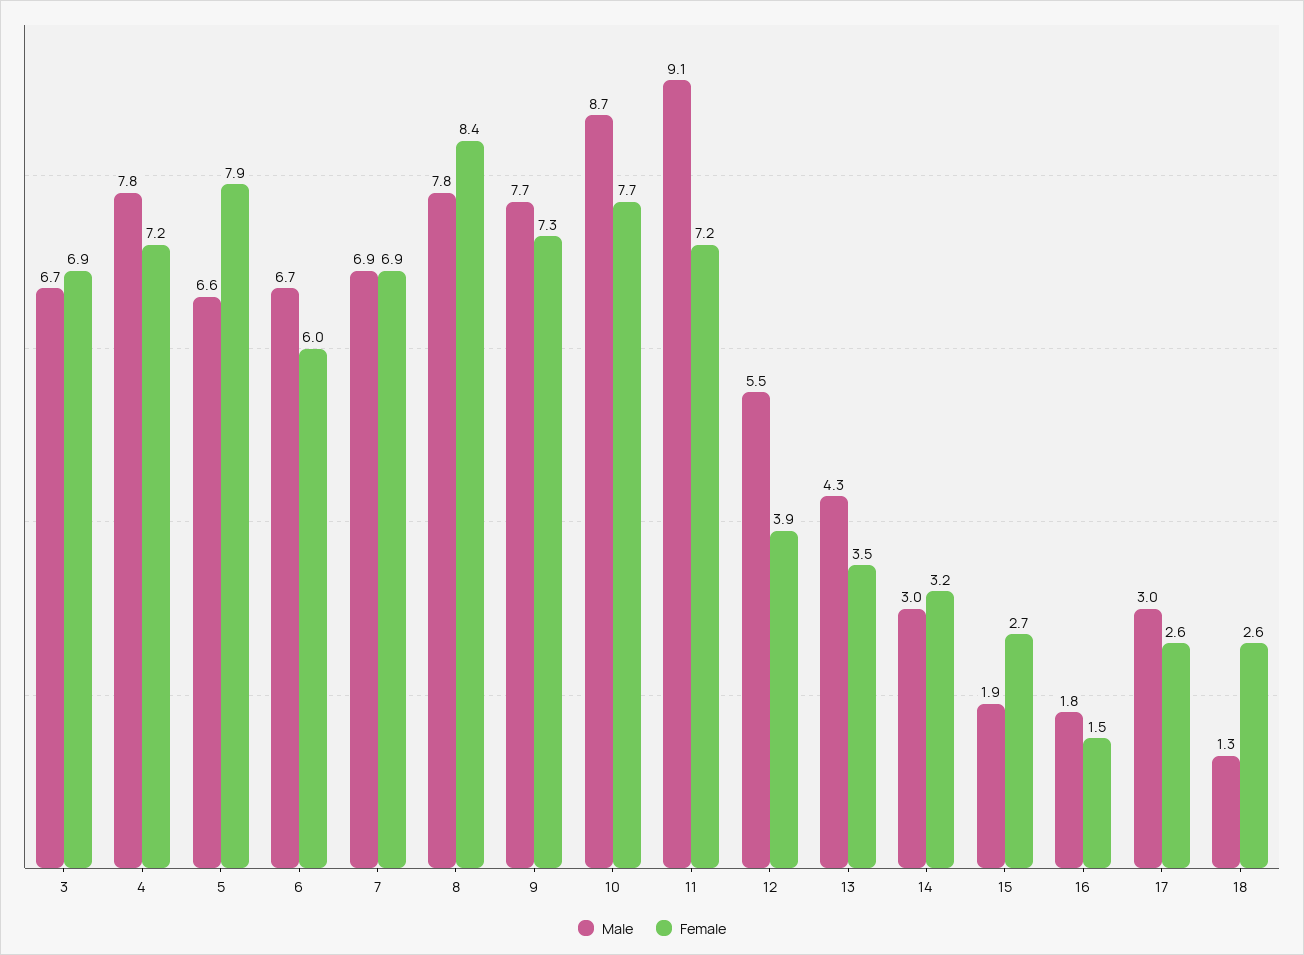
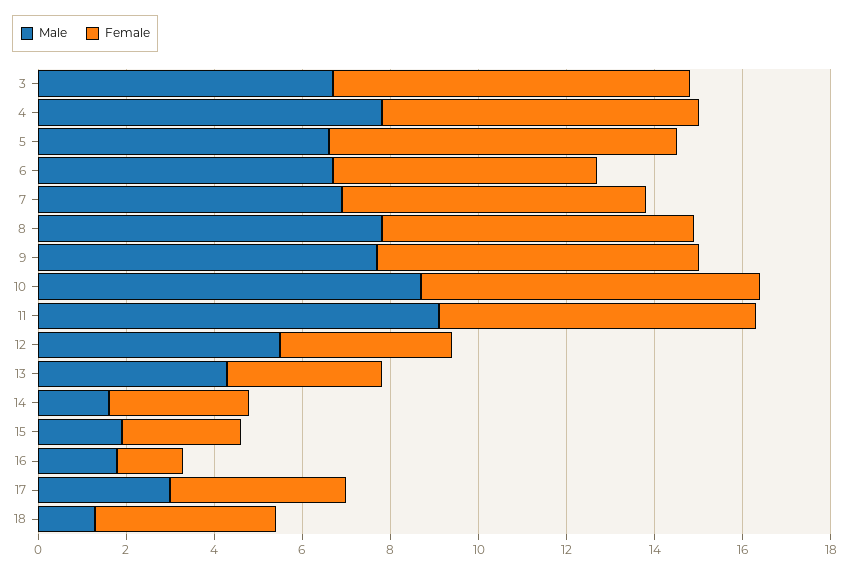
Female, 3: 6.9 -> 8
Female, 8: 8.4 -> 7
Male, 14: 3 -> 1.5
Female, 17: 2.6 -> 4
Female, 18: 2.6 -> 4

